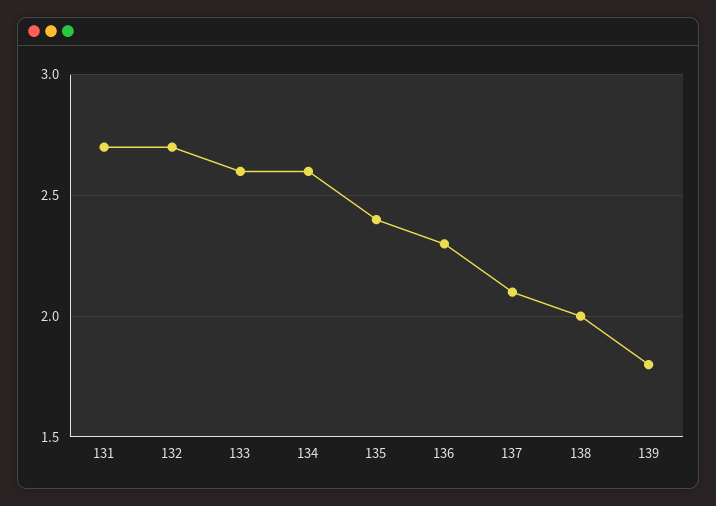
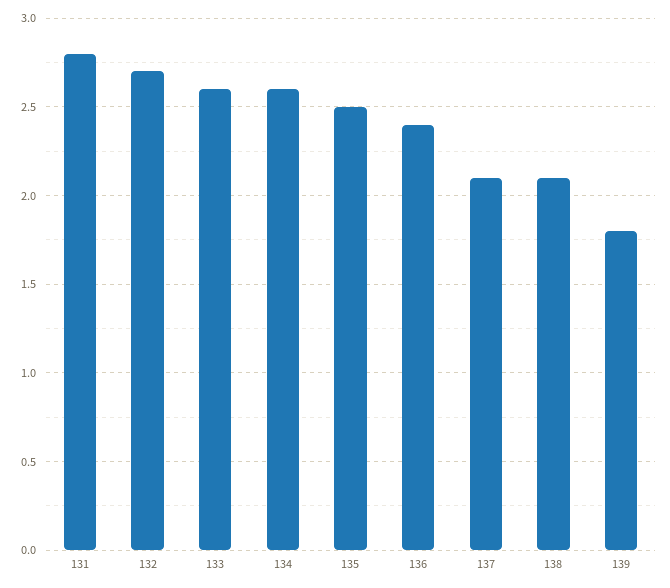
131: 2.7 -> 2.8
135: 2.4 -> 2.5
136: 2.3 -> 2.4
138: 2 -> 2.1

